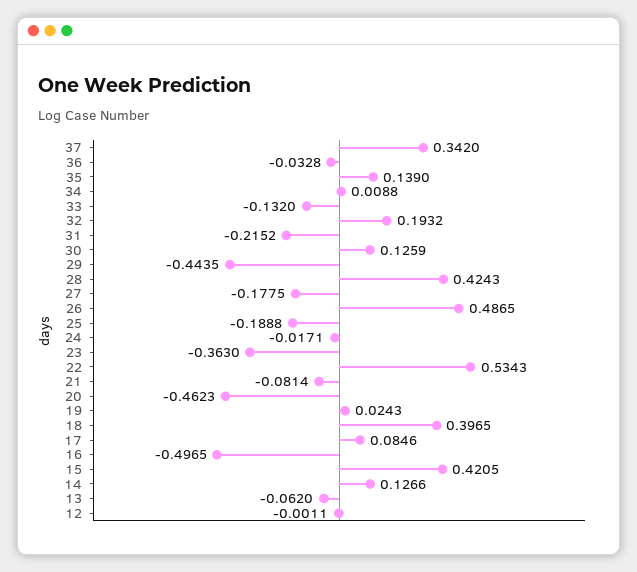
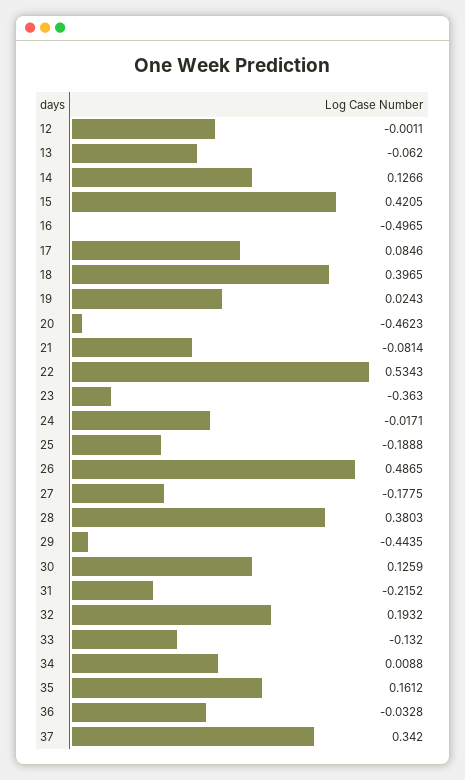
35: 0.139 -> 0.1612
28: 0.4243 -> 0.3803

